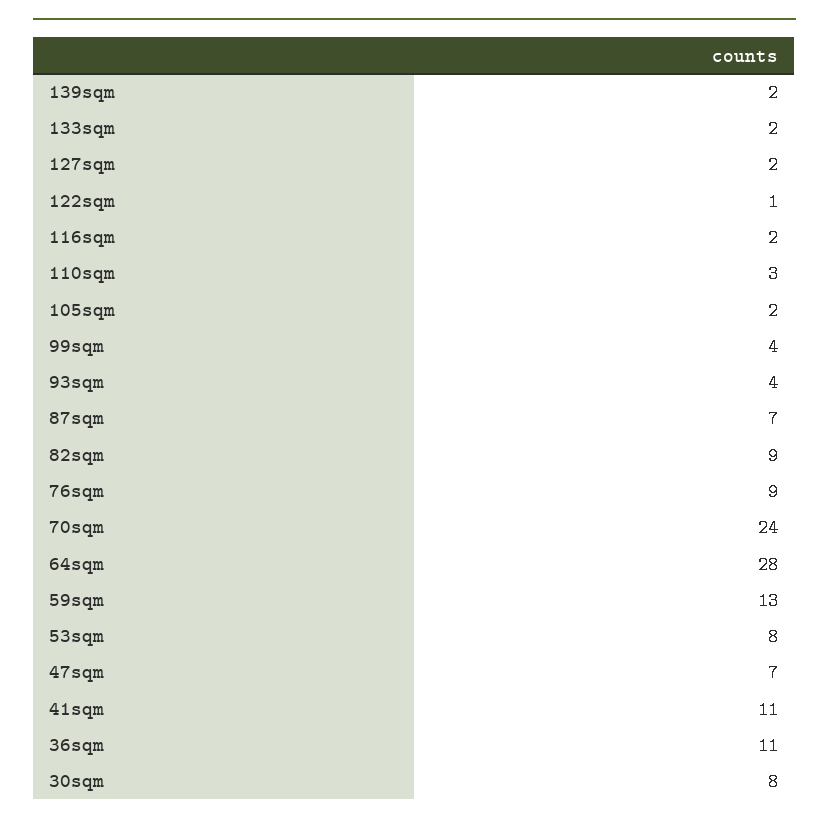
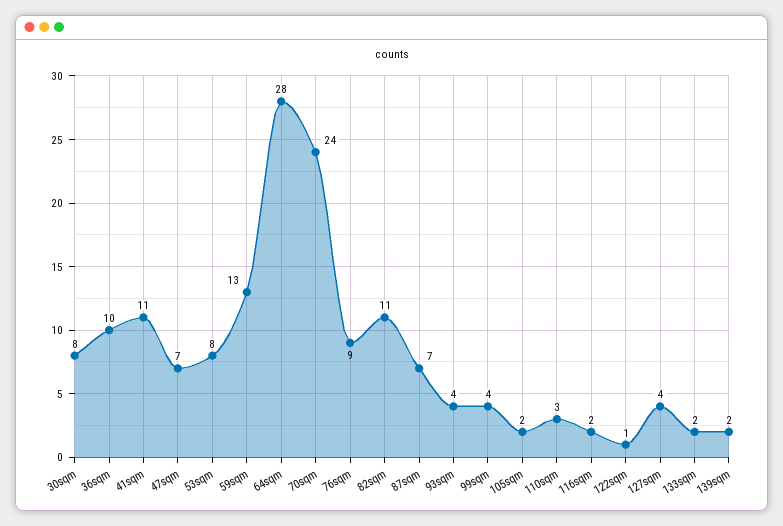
127sqm: 2 -> 4
82sqm: 9 -> 11
36sqm: 11 -> 10

